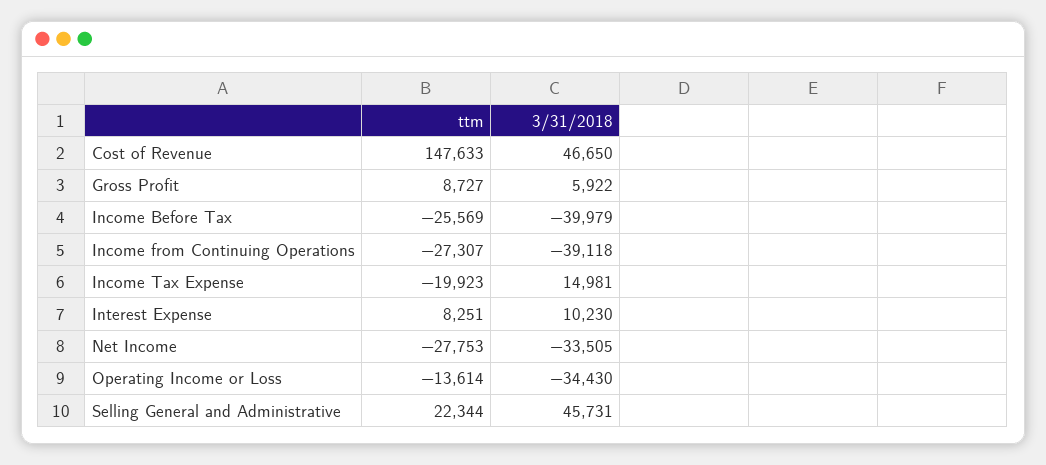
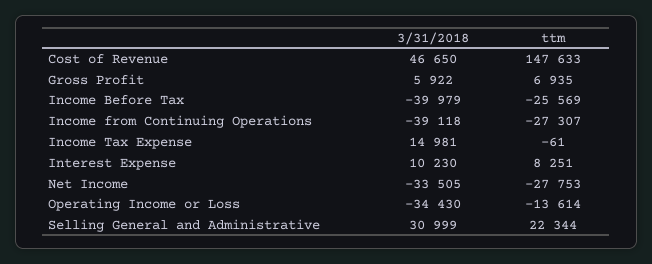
ttm, Gross Profit: 8727 -> 6935
ttm, Income Tax Expense: -19923 -> -61
3/31/2018, Selling General and Administrative: 45731 -> 30999

